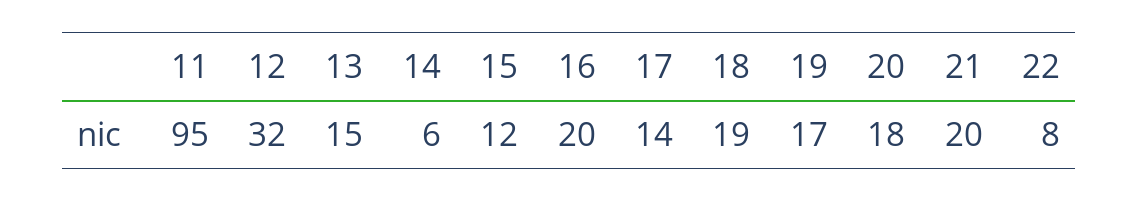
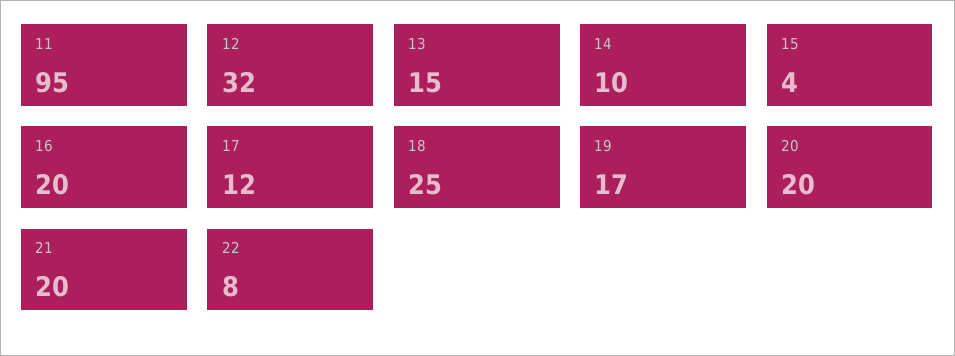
14: 6 -> 10
15: 12 -> 4
17: 14 -> 12
18: 19 -> 25
20: 18 -> 20

